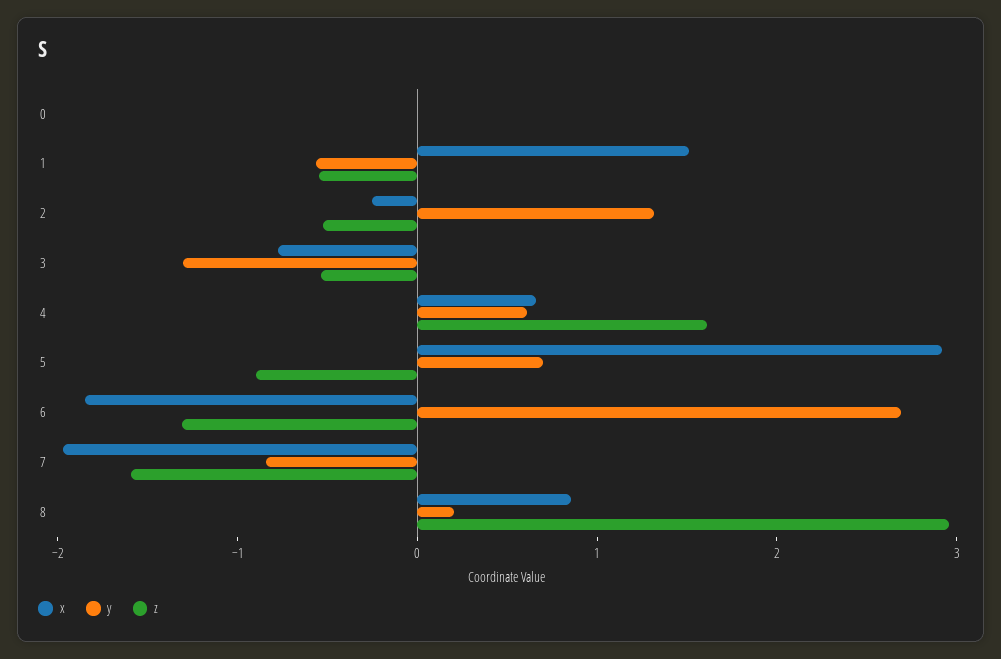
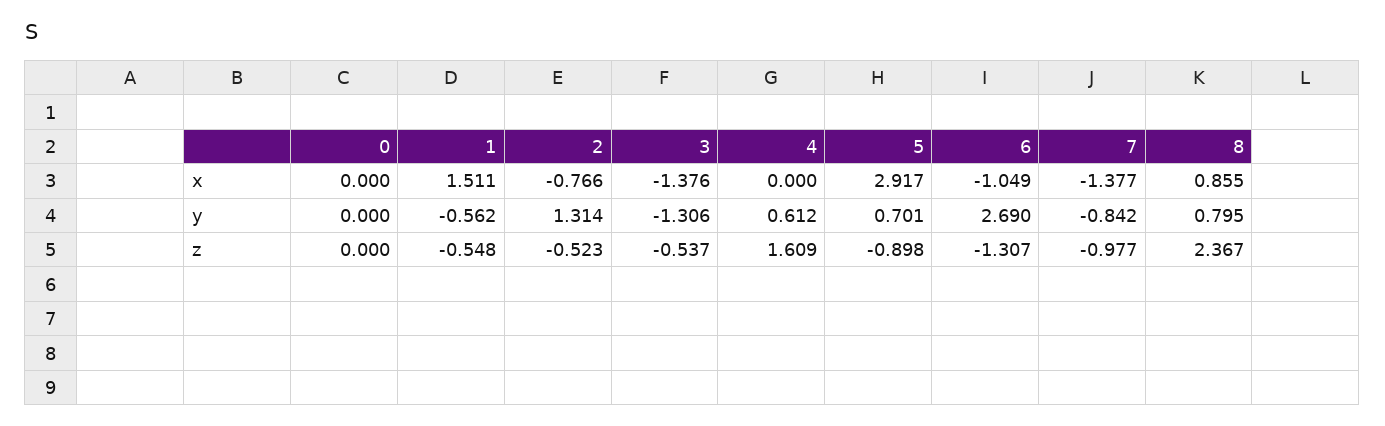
x, 2: -0.2 -> -0.766
x, 3: -0.8 -> -1.376
x, 4: 0.6 -> 0
x, 6: -1.8 -> -1.049
x, 7: -2 -> -1.377
z, 7: -1.6 -> -0.977
y, 8: 0.2 -> 0.795
z, 8: 3 -> 2.367

